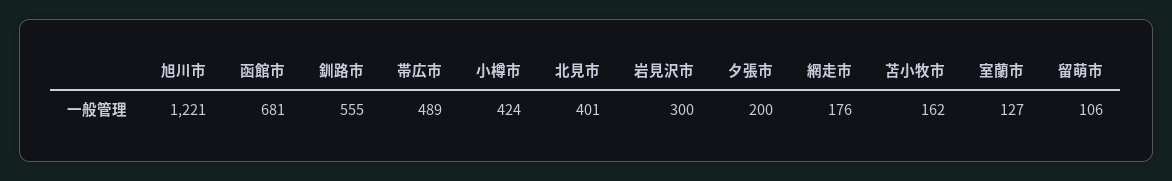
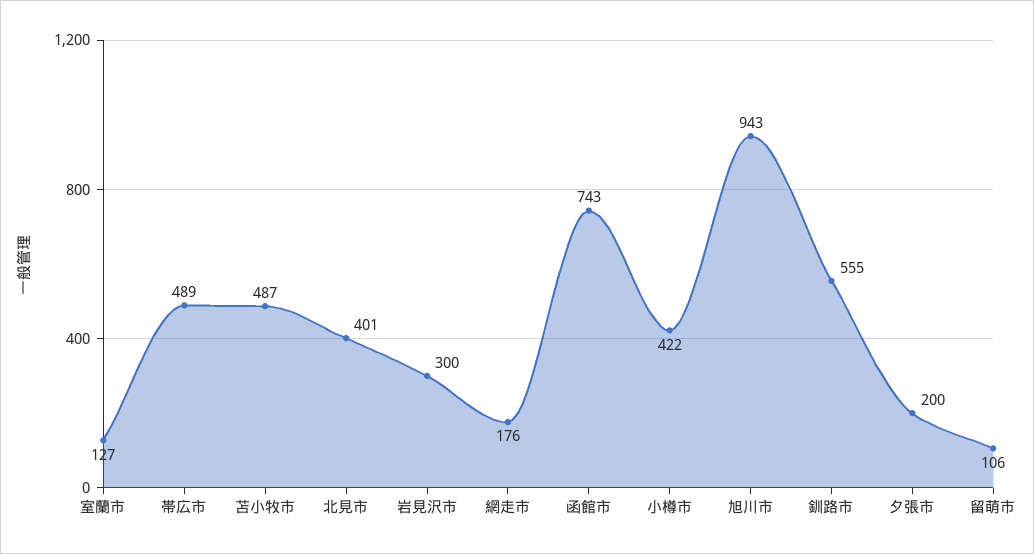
旭川市: 1221 -> 943
函館市: 681 -> 743
小樽市: 424 -> 422
苫小牧市: 162 -> 487

